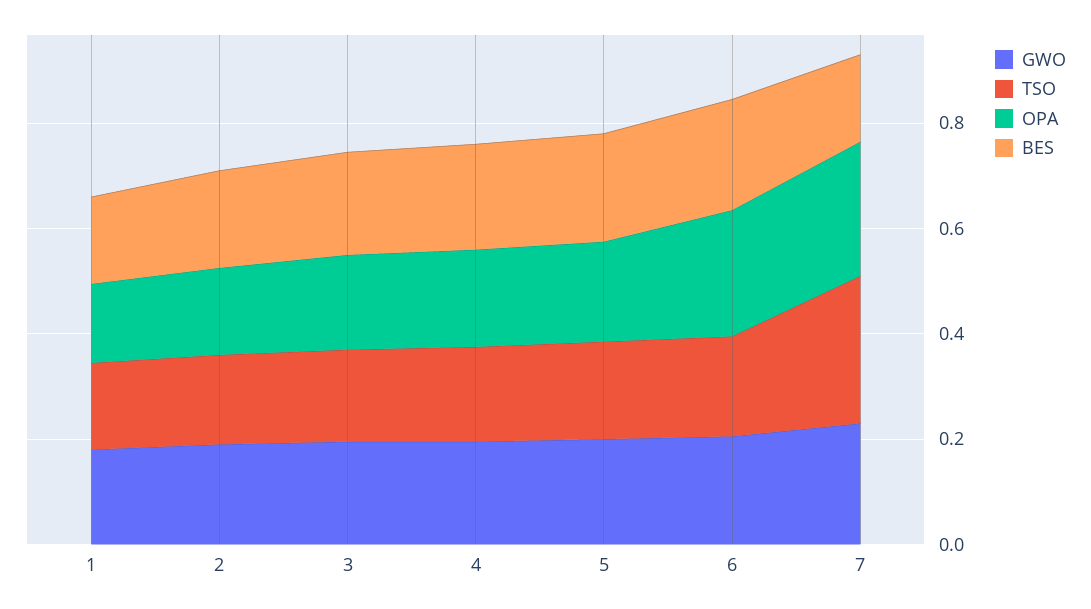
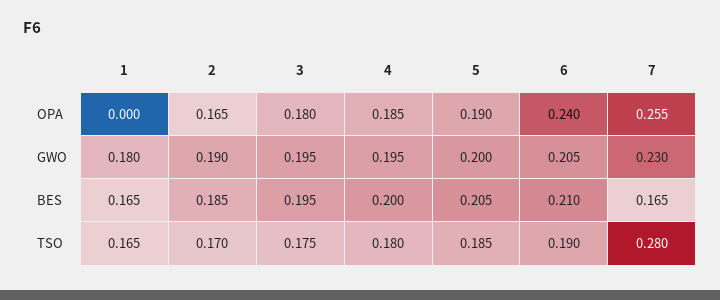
OPA, 1: 0.15 -> 0

